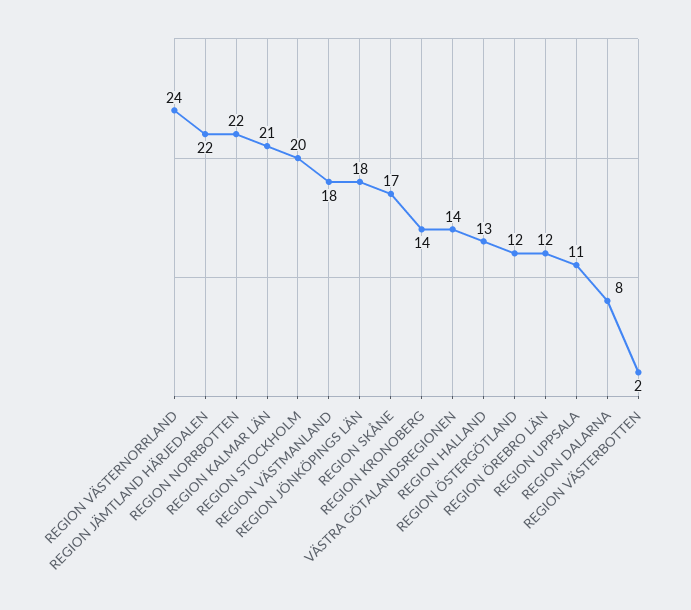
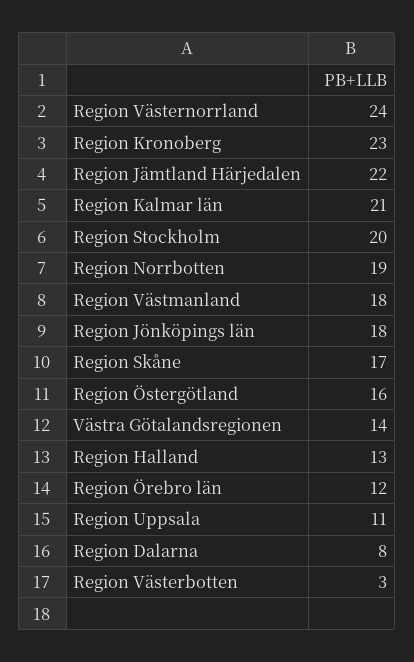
REGION NORRBOTTEN: 22 -> 19
REGION KRONOBERG: 14 -> 23
REGION ÖSTERGÖTLAND: 12 -> 16
REGION VÄSTERBOTTEN: 2 -> 3

